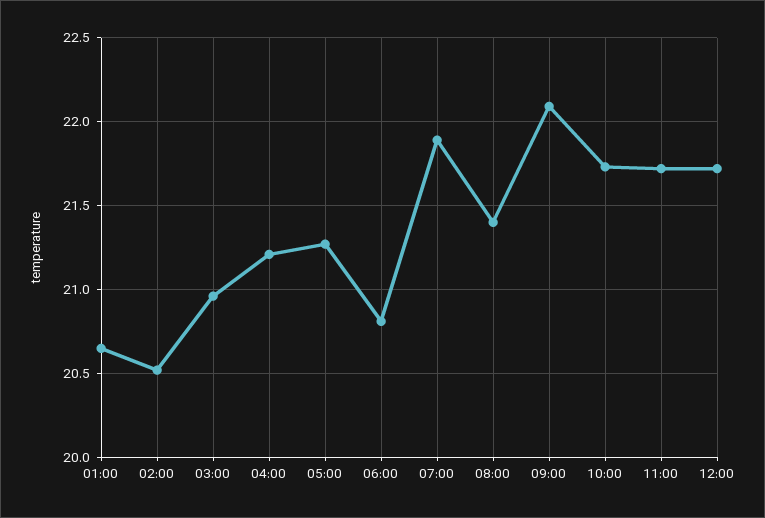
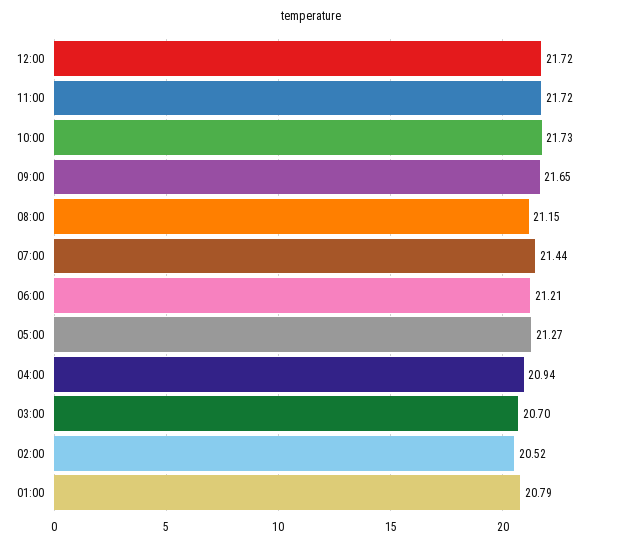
01:00: 20.65 -> 20.79
03:00: 20.95 -> 20.7
04:00: 21.2 -> 20.94
06:00: 20.8 -> 21.21
07:00: 21.9 -> 21.44
08:00: 21.4 -> 21.15
09:00: 22.1 -> 21.65

